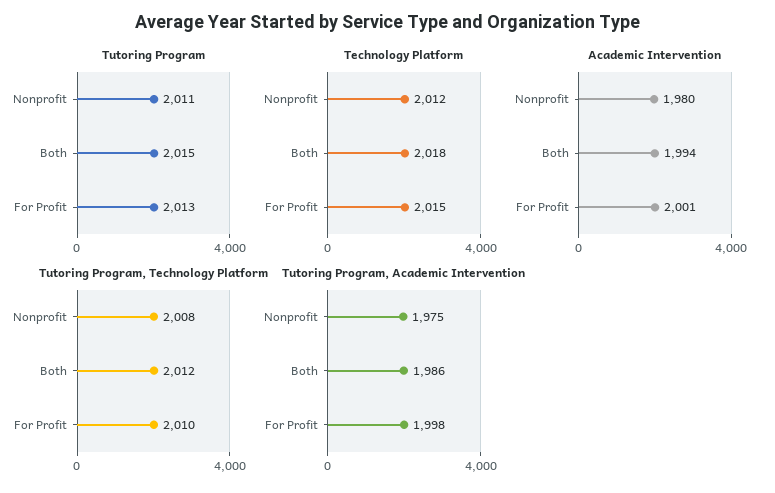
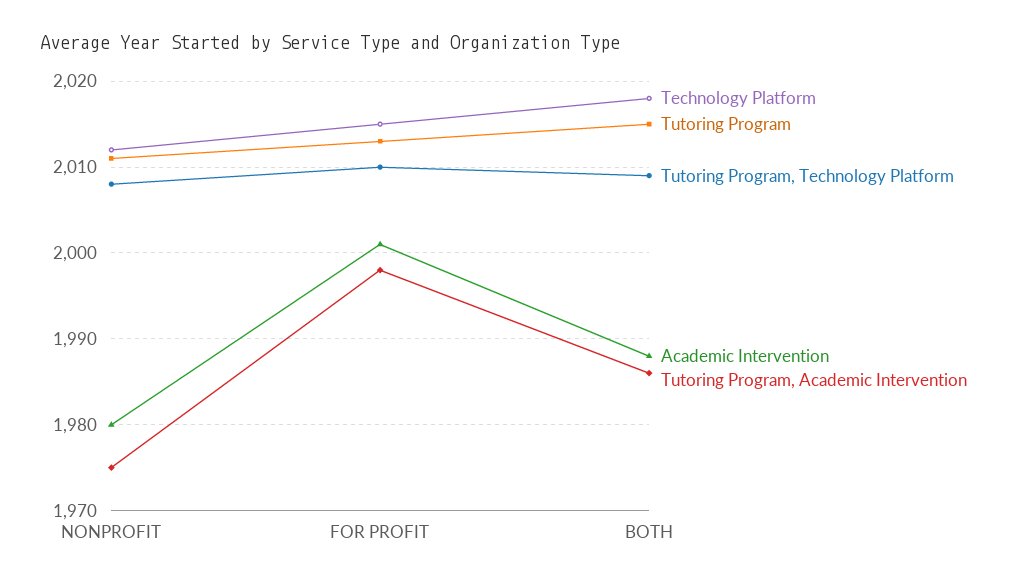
Academic Intervention, Both: 1994 -> 1988
Tutoring Program, Technology Platform, Both: 2012 -> 2009

